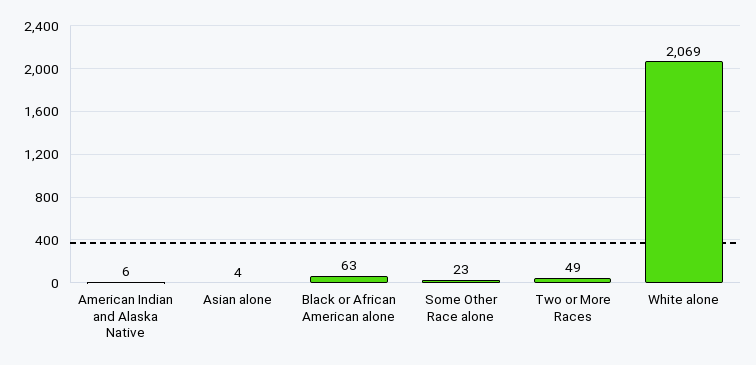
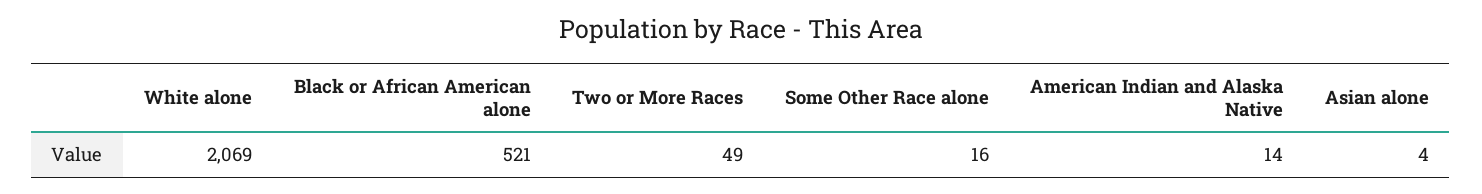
American Indian and Alaska Native: 6 -> 14
Black or African American alone: 63 -> 521
Some Other Race alone: 23 -> 16

